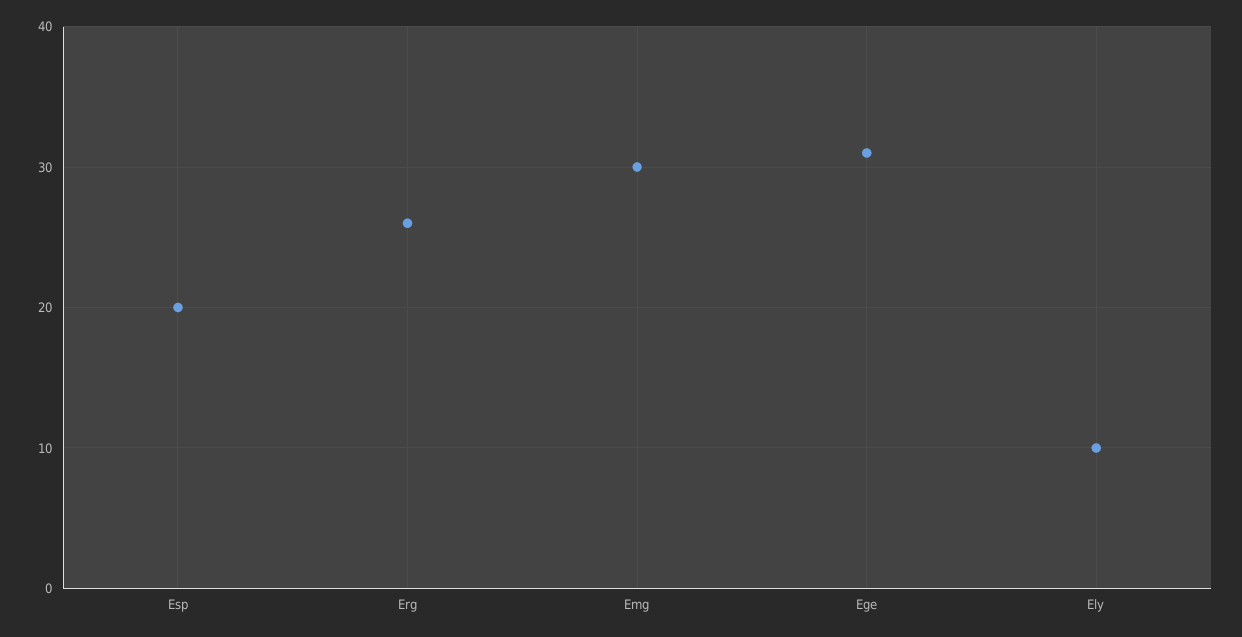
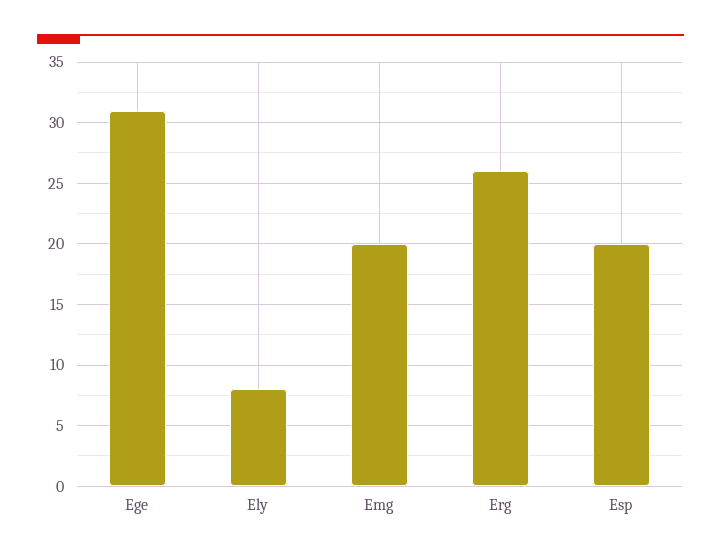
Emg: 30 -> 20
Ely: 10 -> 8

